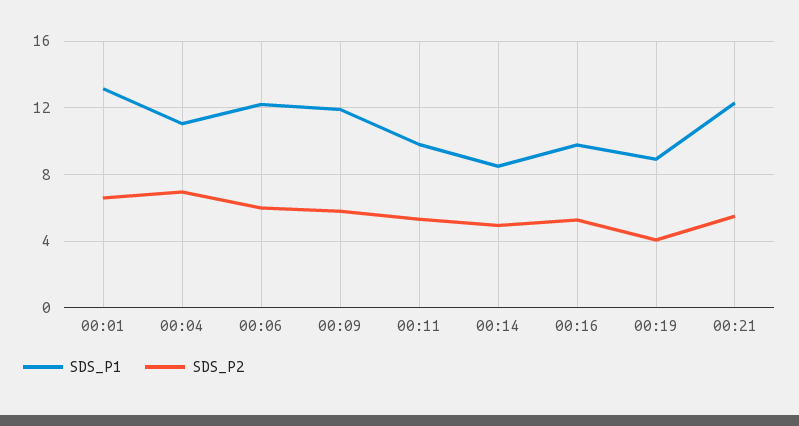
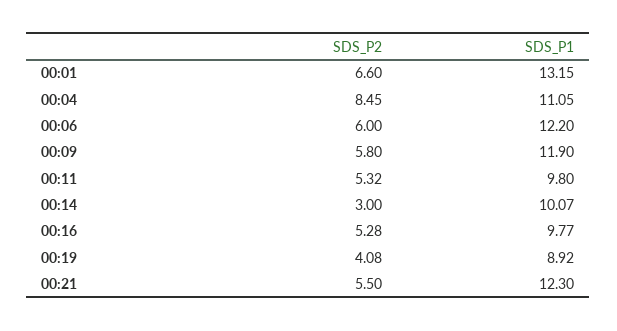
SDS_P2, 00:04: 7 -> 8.45
SDS_P1, 00:14: 8.5 -> 10.07
SDS_P2, 00:14: 5 -> 3

